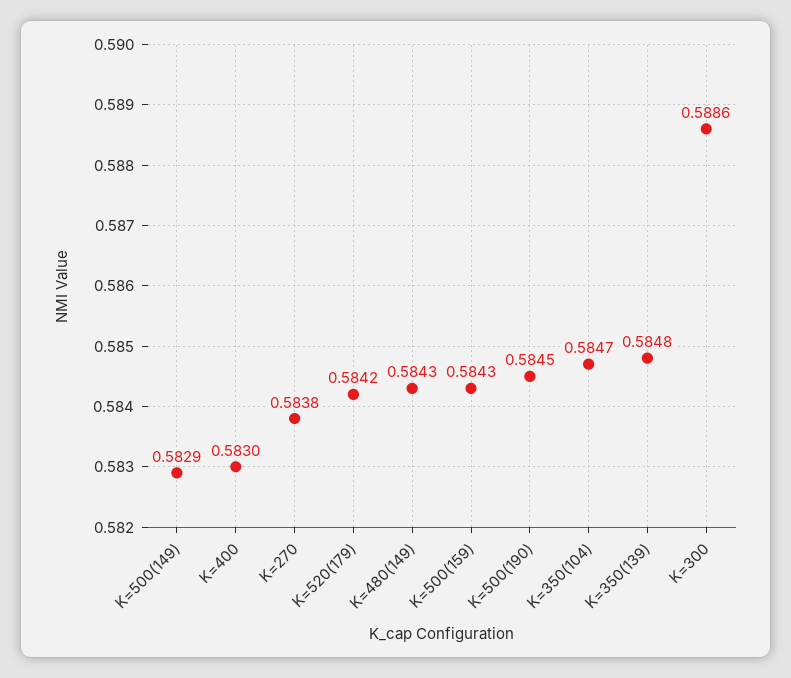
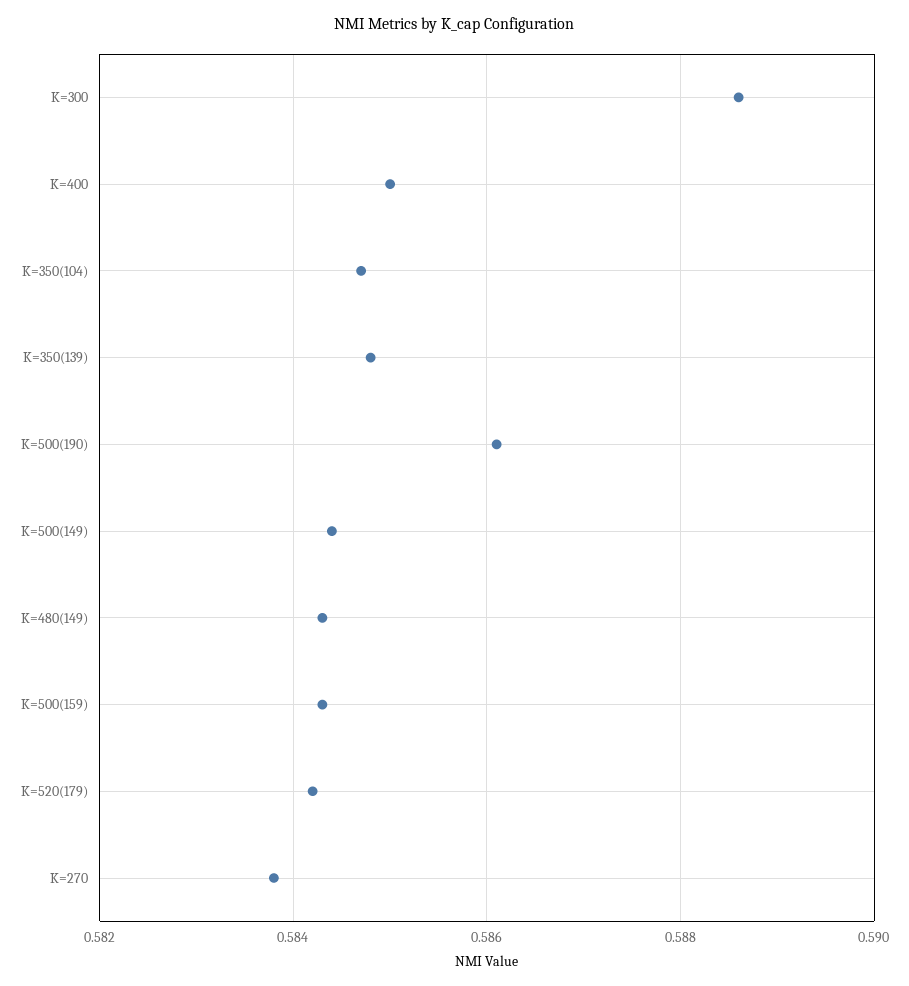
K=500(149): 0.5829 -> 0.5845
K=400: 0.583 -> 0.585
K=500(190): 0.5845 -> 0.586

